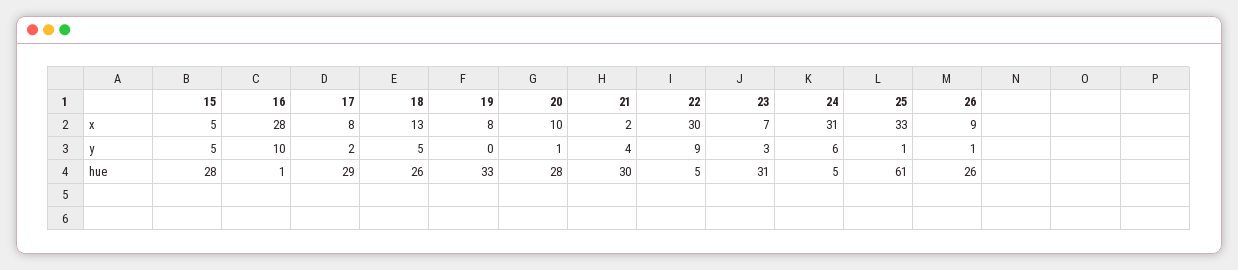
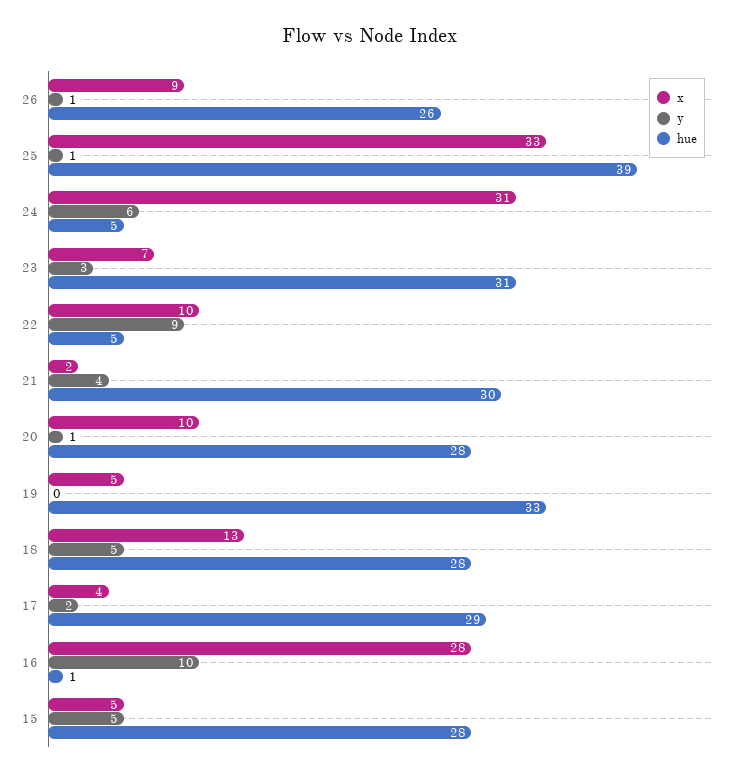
x, 17: 8 -> 4
x, 19: 8 -> 5
x, 22: 30 -> 10
hue, 18: 26 -> 28
hue, 25: 61 -> 39

